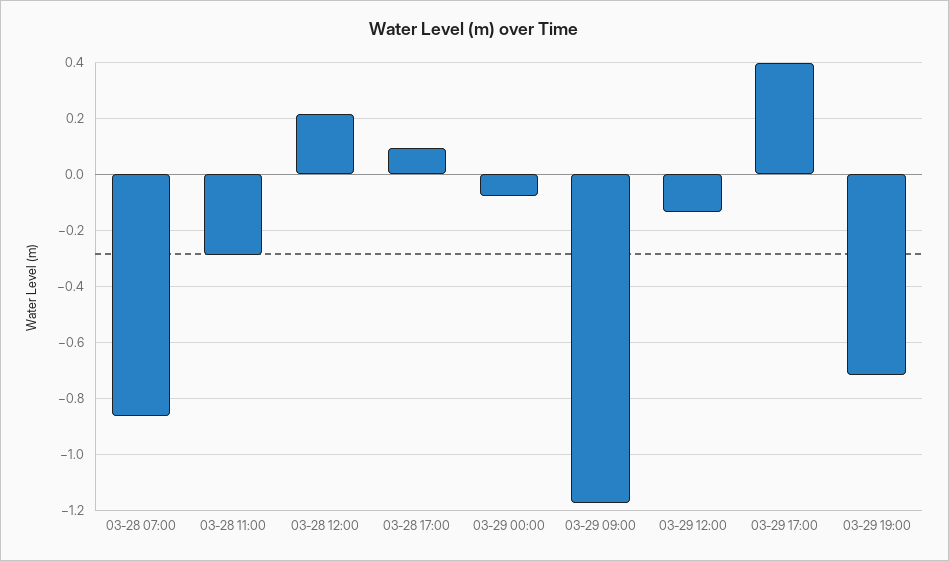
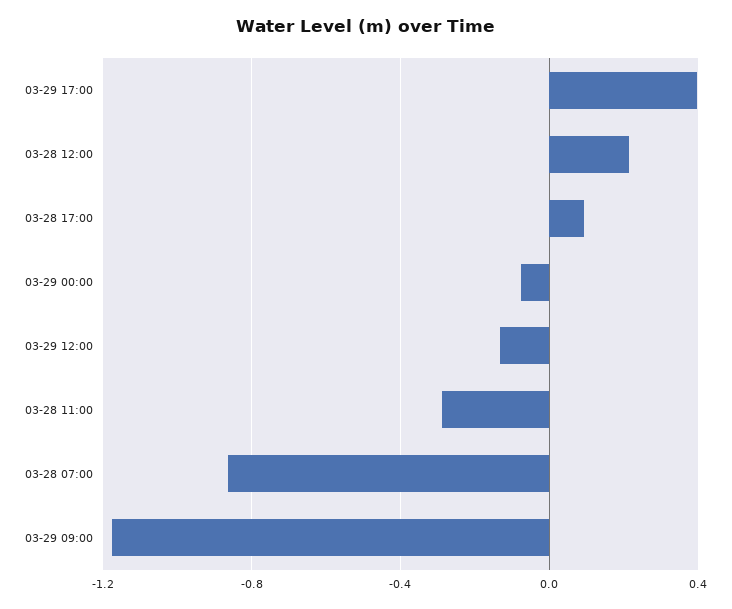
03-29 19:00: -0.725 -> none

